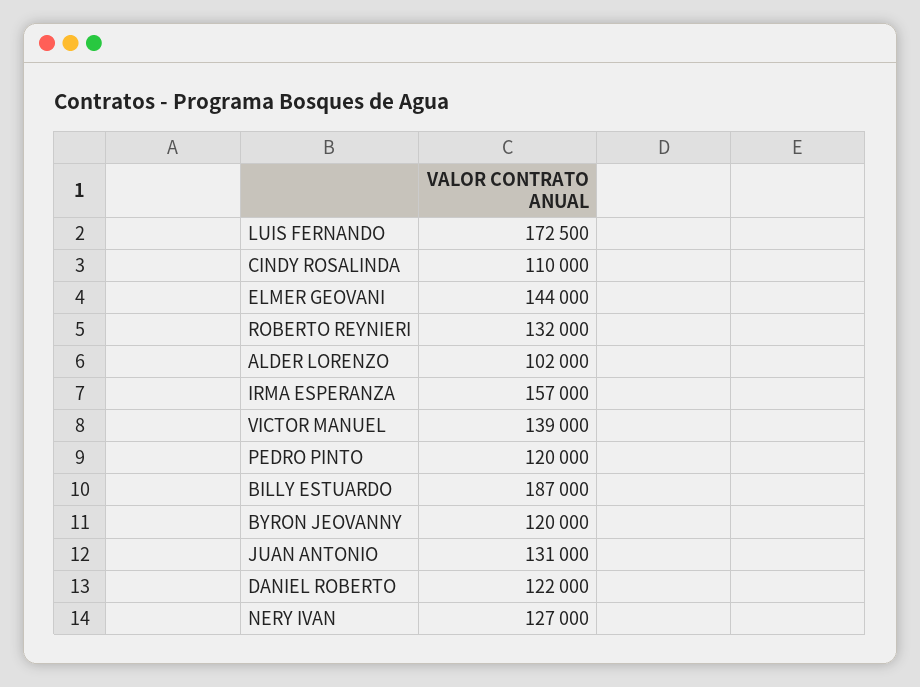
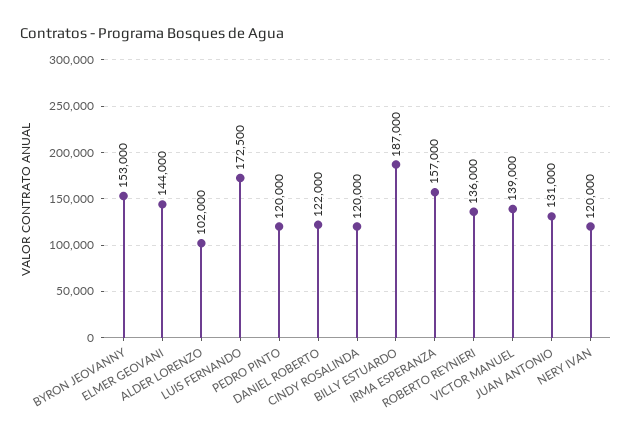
CINDY ROSALINDA: 110000 -> 120000
ROBERTO REYNIERI: 132000 -> 136000
BYRON JEOVANNY: 120000 -> 153000
NERY IVAN: 127000 -> 120000

